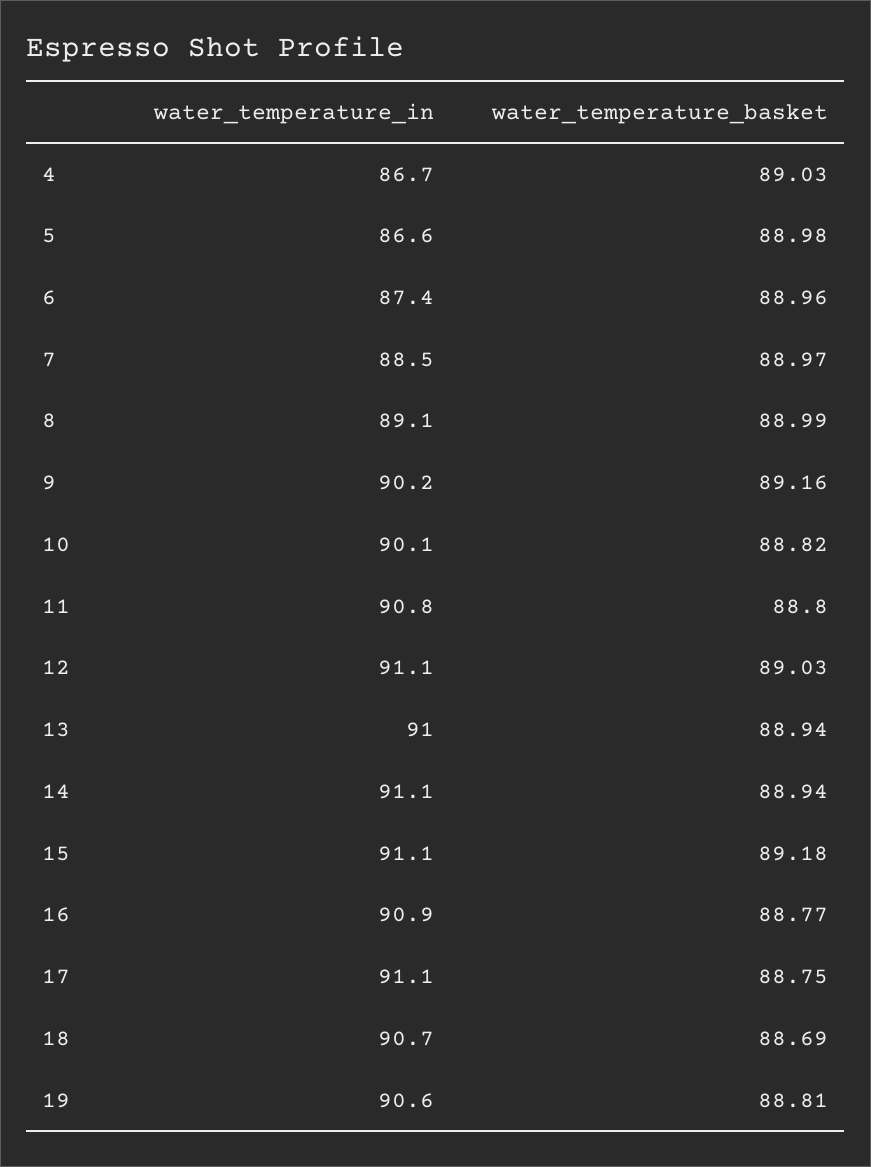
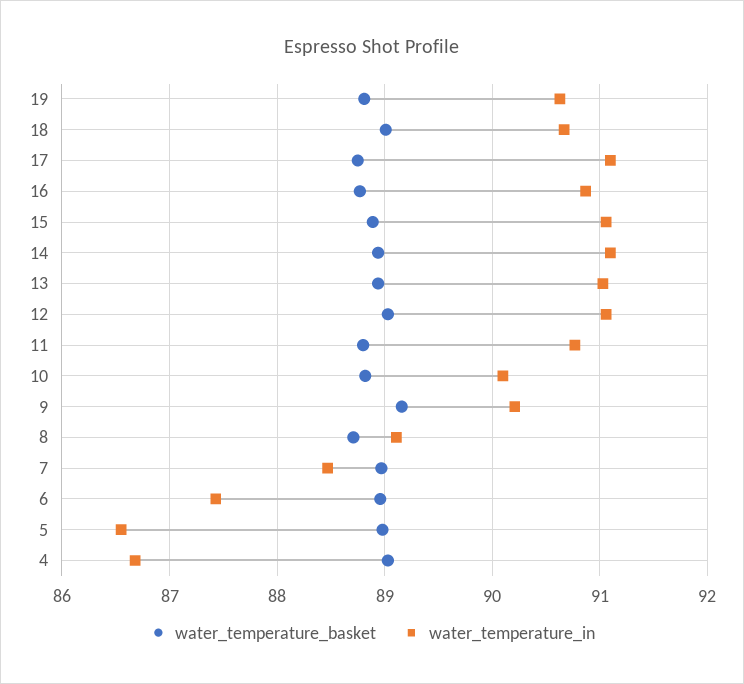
water_temperature_basket, 8: 88.99 -> 88.7
water_temperature_basket, 15: 89.18 -> 88.9
water_temperature_basket, 18: 88.69 -> 89

